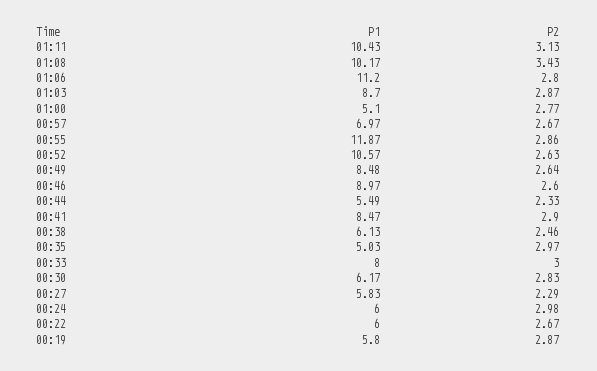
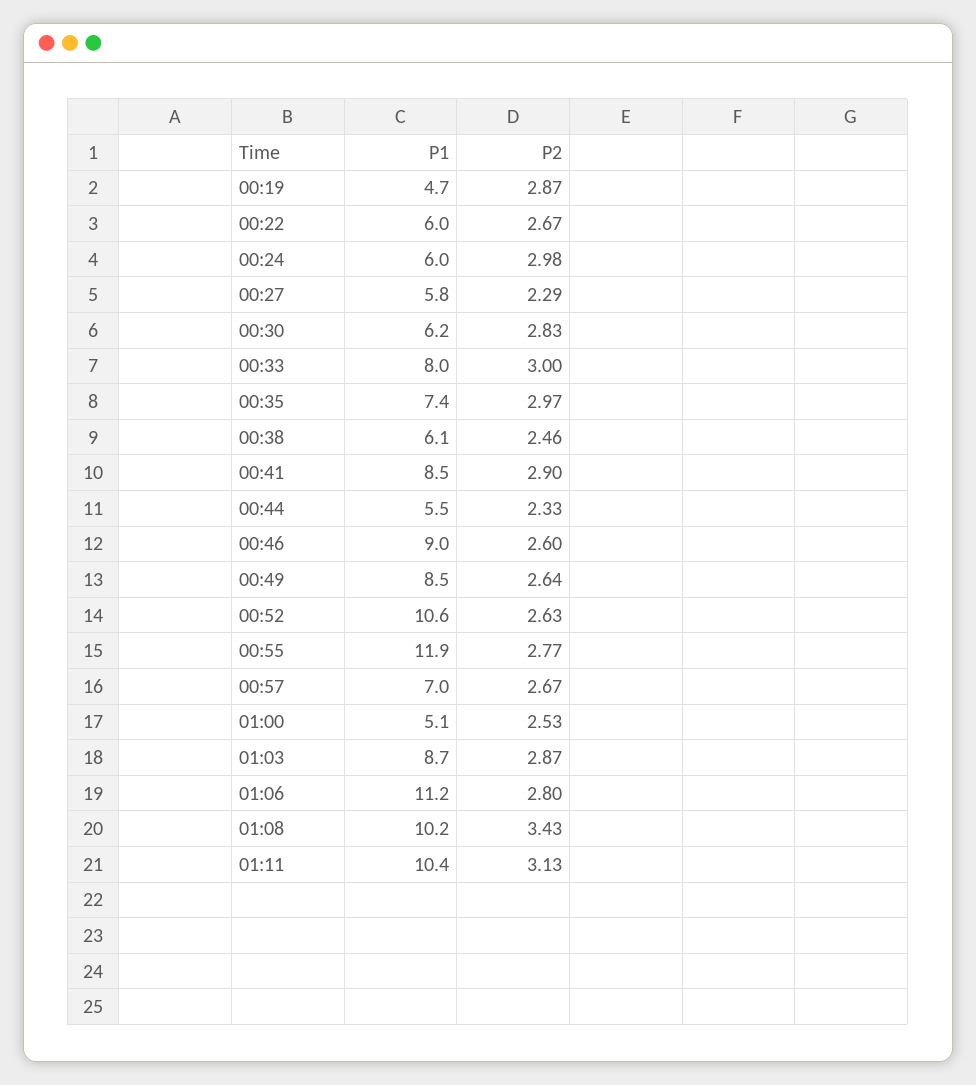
P2, 01:00: 2.77 -> 2.53
P2, 00:55: 2.86 -> 2.77
P1, 00:35: 5.03 -> 7.4
P1, 00:19: 5.8 -> 4.7

